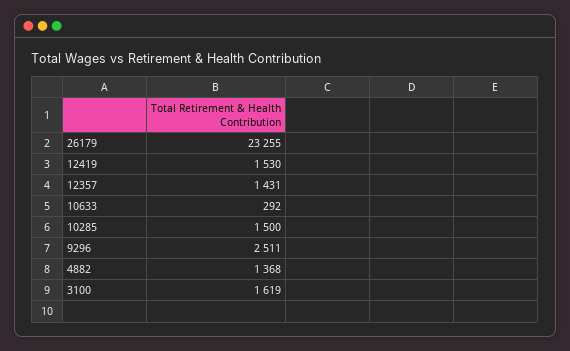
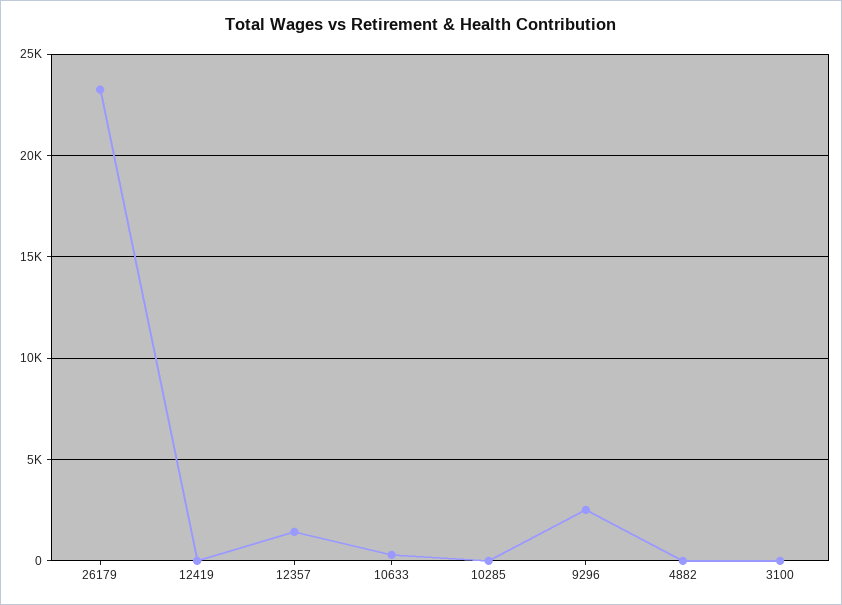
12419: 1530 -> 0
10285: 1500 -> 0
4882: 1368 -> 0
3100: 1619 -> 0

